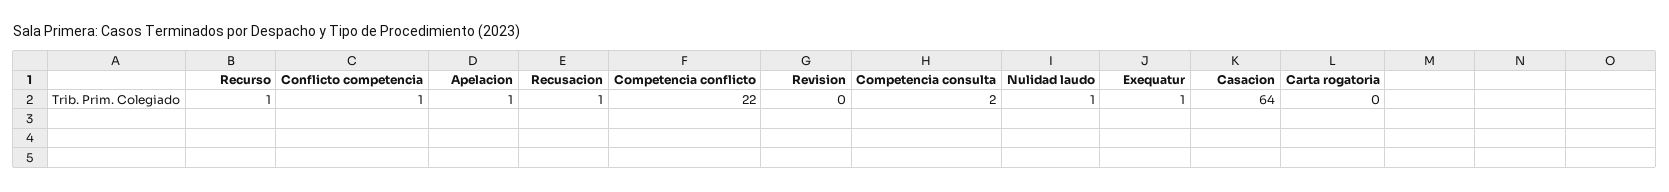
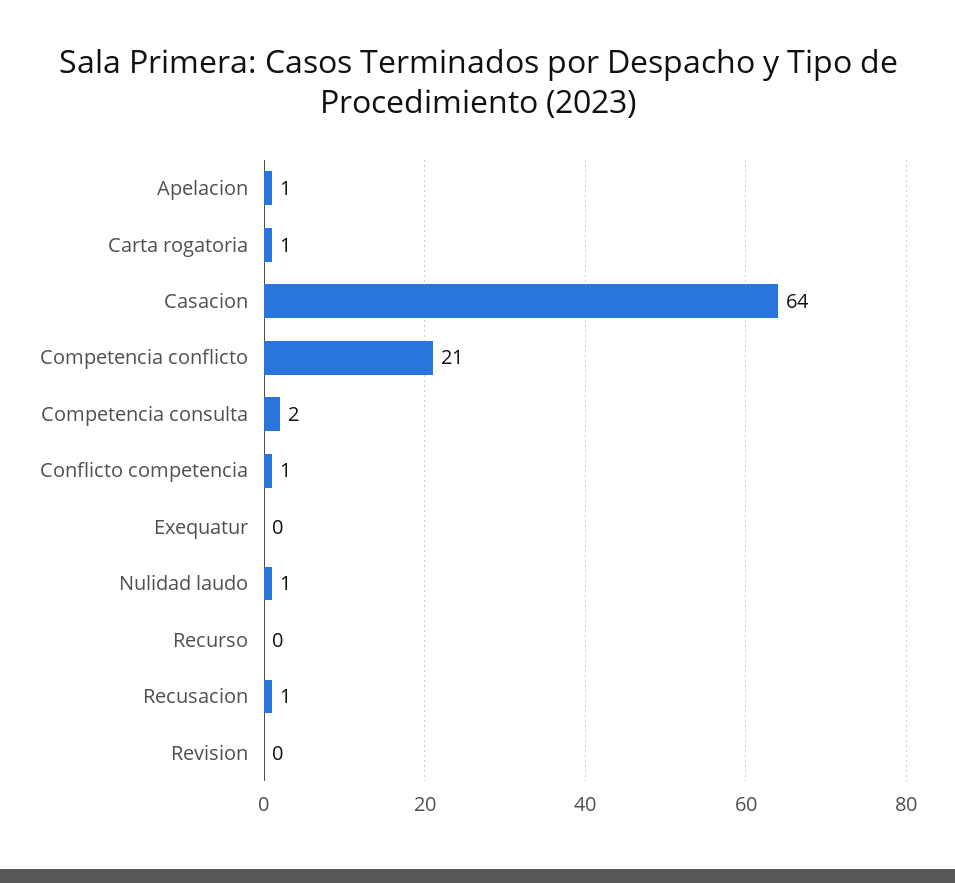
Recurso: 1 -> 0
Competencia conflicto: 22 -> 21
Exequatur: 1 -> 0
Carta rogatoria: 0 -> 1

